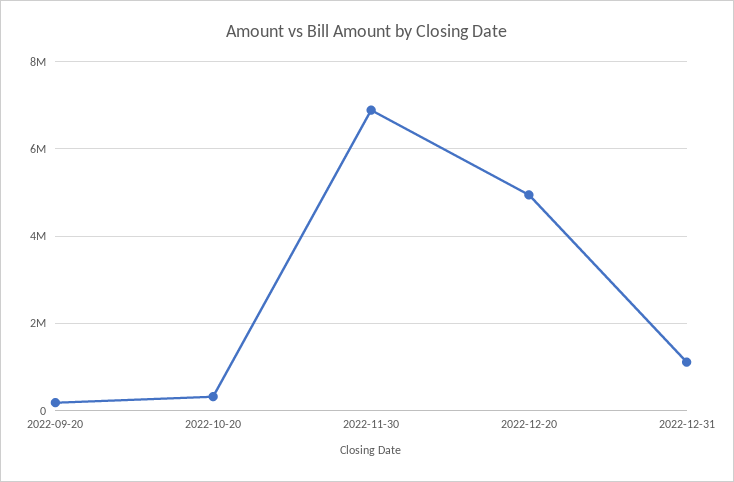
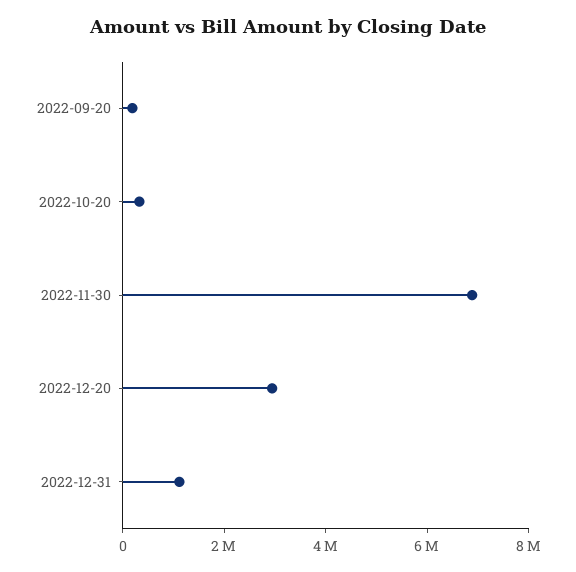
2022-12-20: 5000000 -> 3000000

